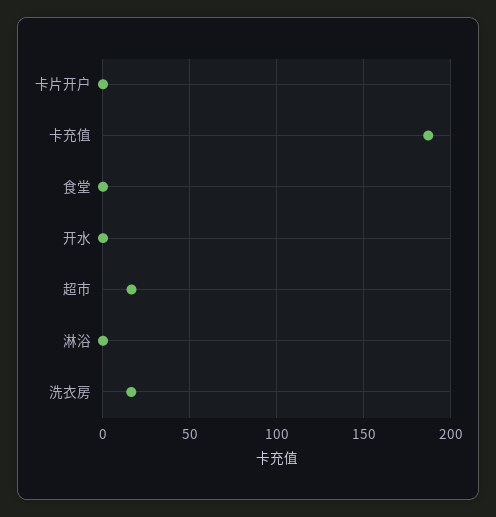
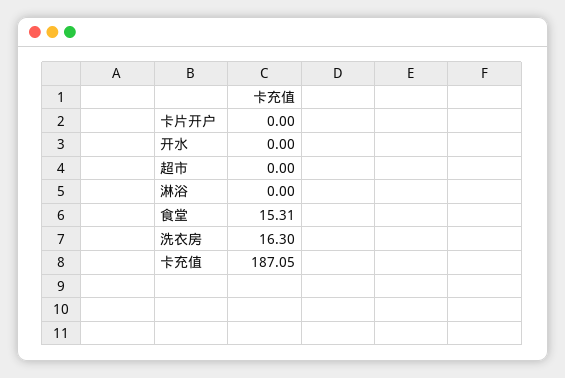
食堂: 0 -> 15.31
超市: 15 -> 0

